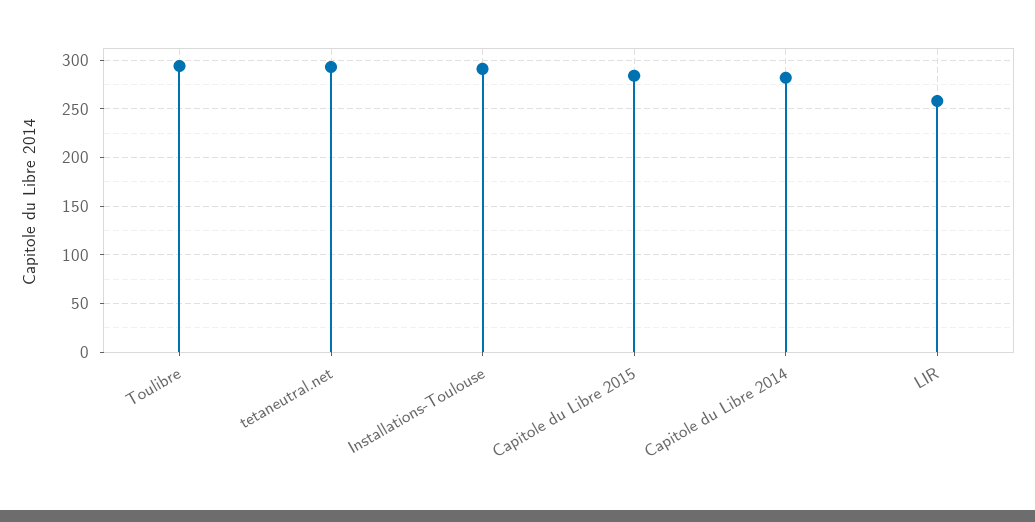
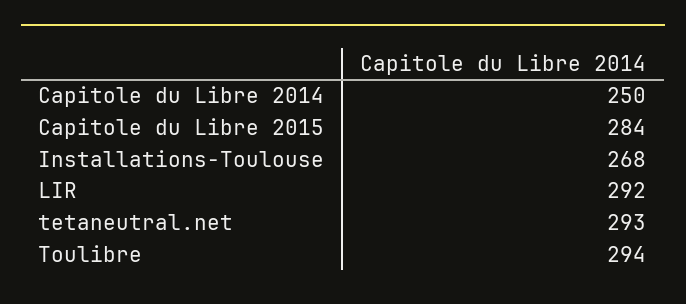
Installations-Toulouse: 290 -> 268
Capitole du Libre 2014: 280 -> 250
LIR: 260 -> 292

